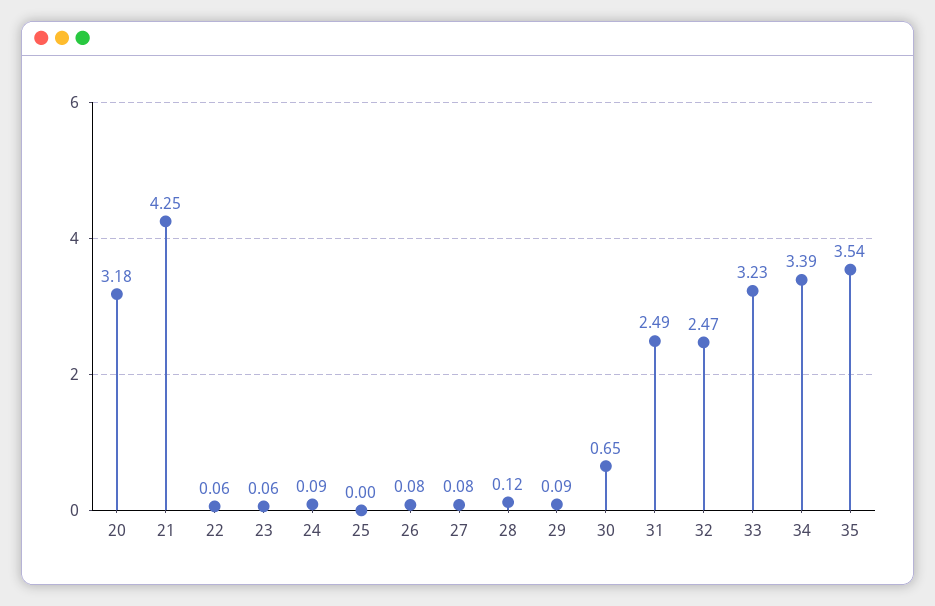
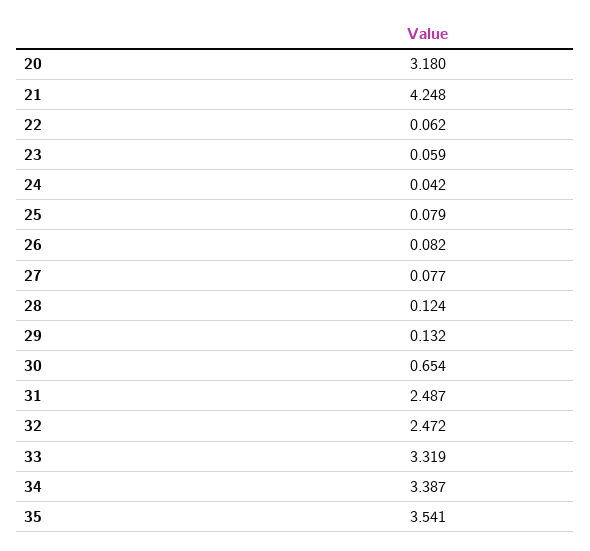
24: 0.09 -> 0.042
25: 0 -> 0.079
29: 0.09 -> 0.132
33: 3.23 -> 3.319

